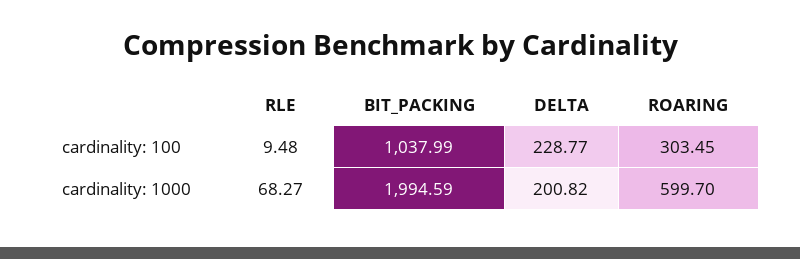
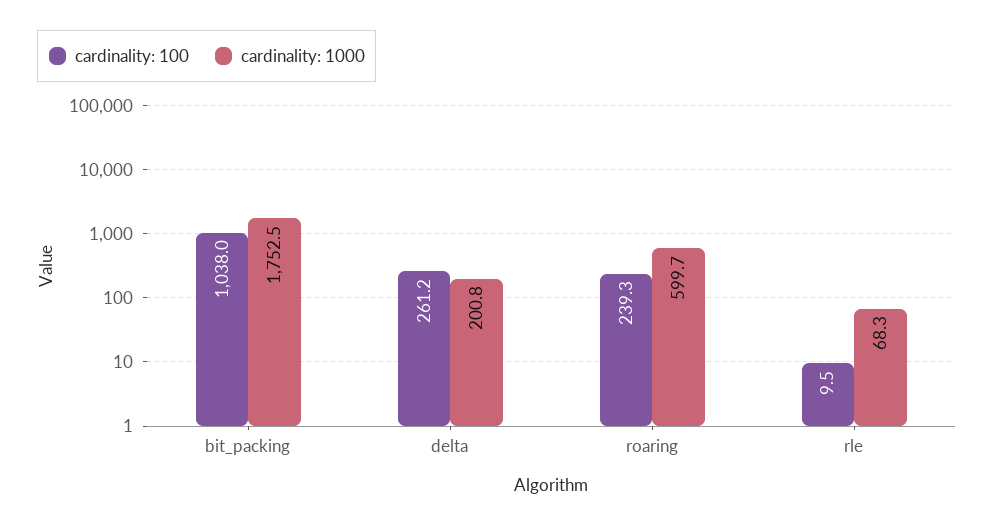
cardinality: 100, DELTA: 228.77 -> 261.2
cardinality: 100, ROARING: 303.45 -> 239.3
cardinality: 1000, BIT_PACKING: 1994.59 -> 1752.5

